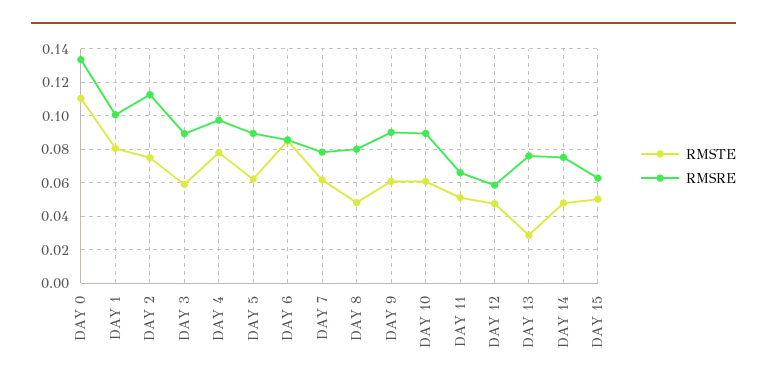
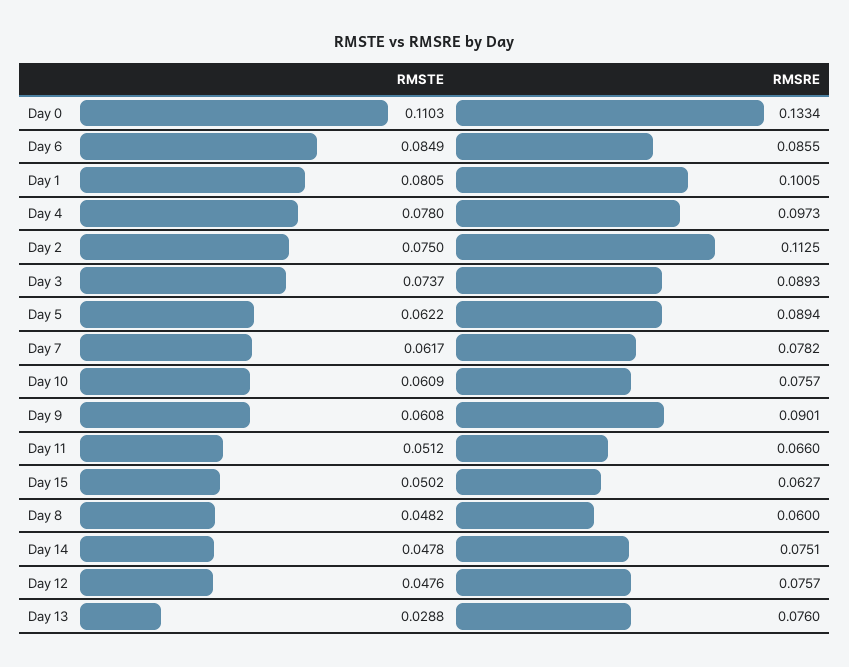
RMSTE, DAY 3: 0.06 -> 0.0737
RMSRE, DAY 8: 0.08 -> 0.06
RMSRE, DAY 10: 0.09 -> 0.0757
RMSRE, DAY 12: 0.06 -> 0.0757

